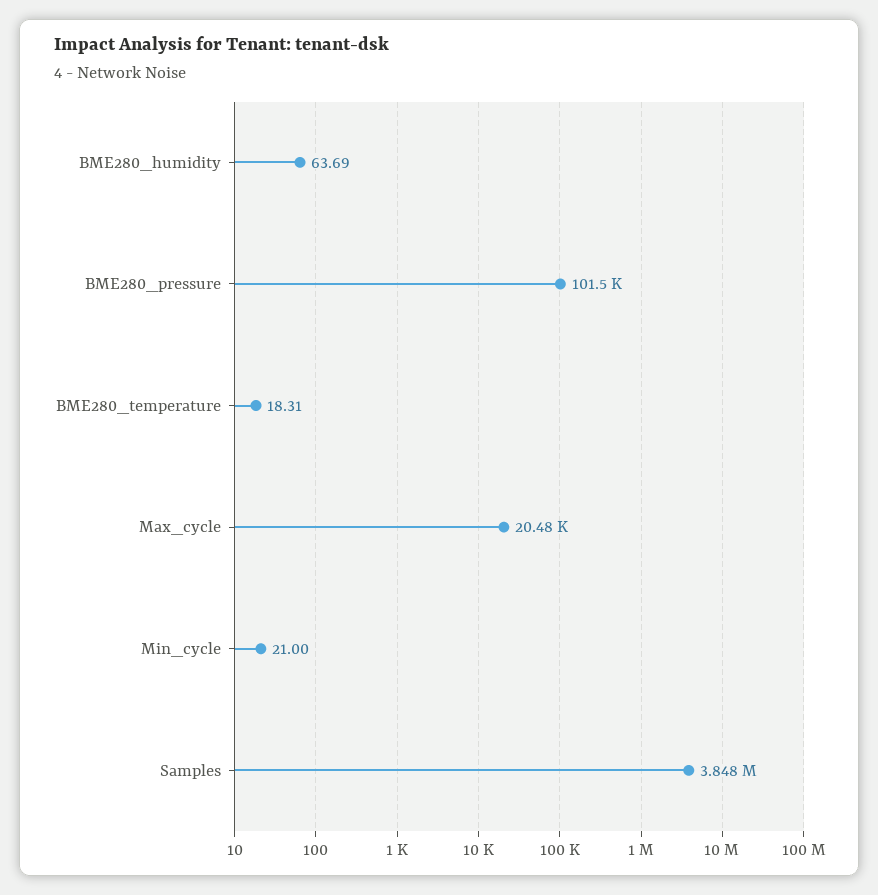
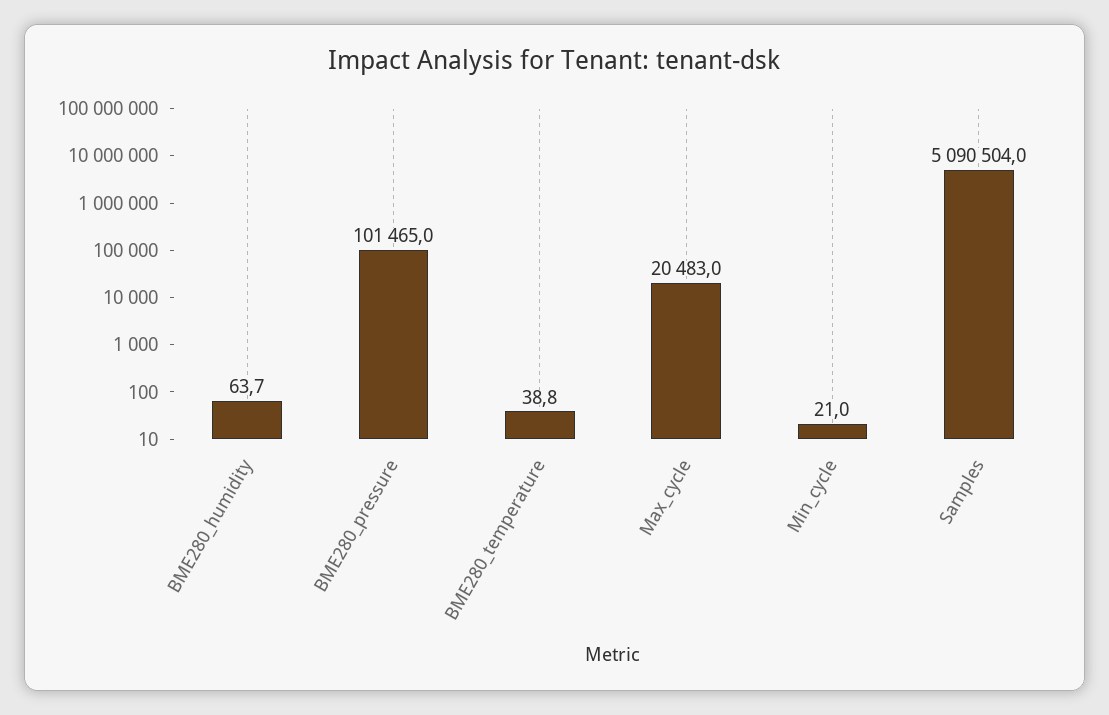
BME280_temperature: 18.31 -> 38.8
Samples: 3848000 -> 5090504

